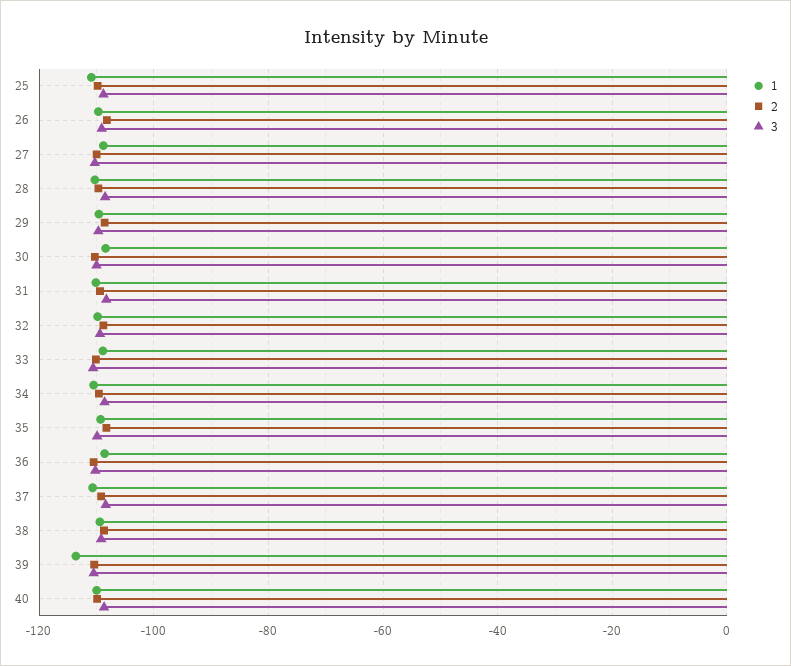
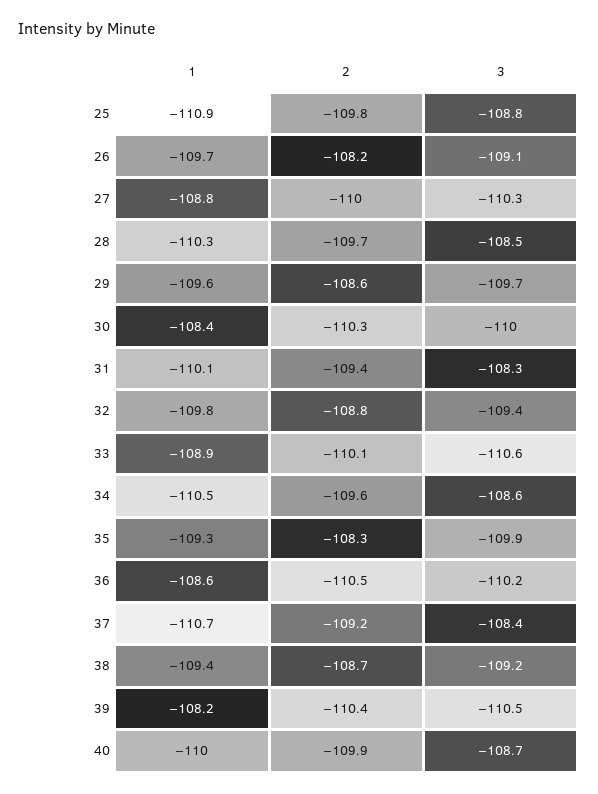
1, 39: -114 -> -108.2

